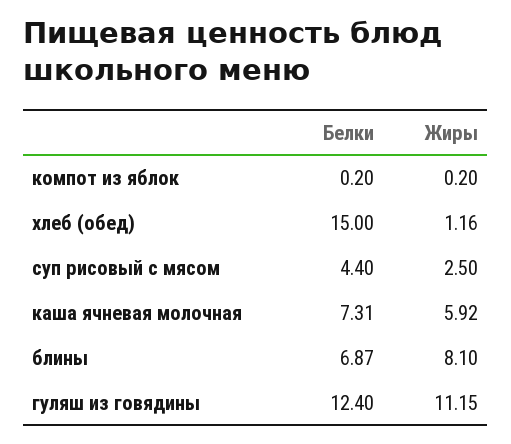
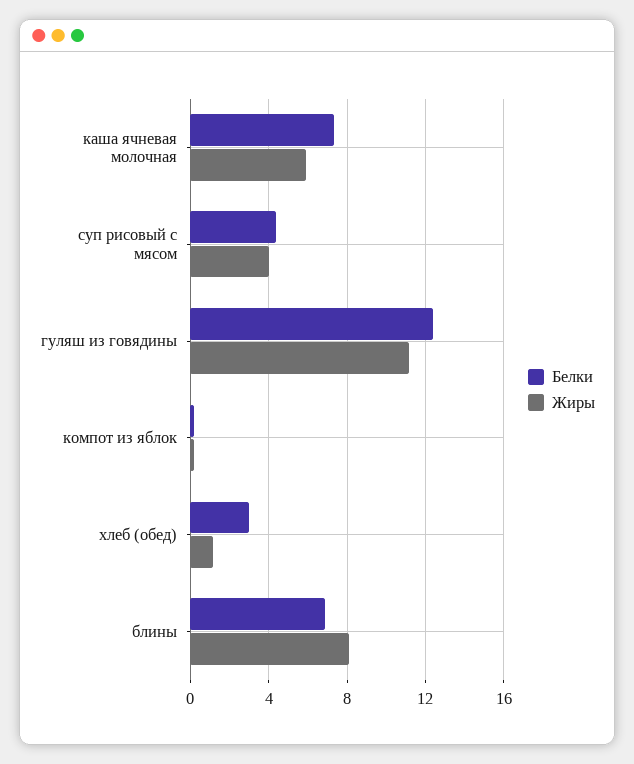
Белки, хлеб (обед): 15 -> 3
Жиры, суп рисовый с мясом: 2.5 -> 4

